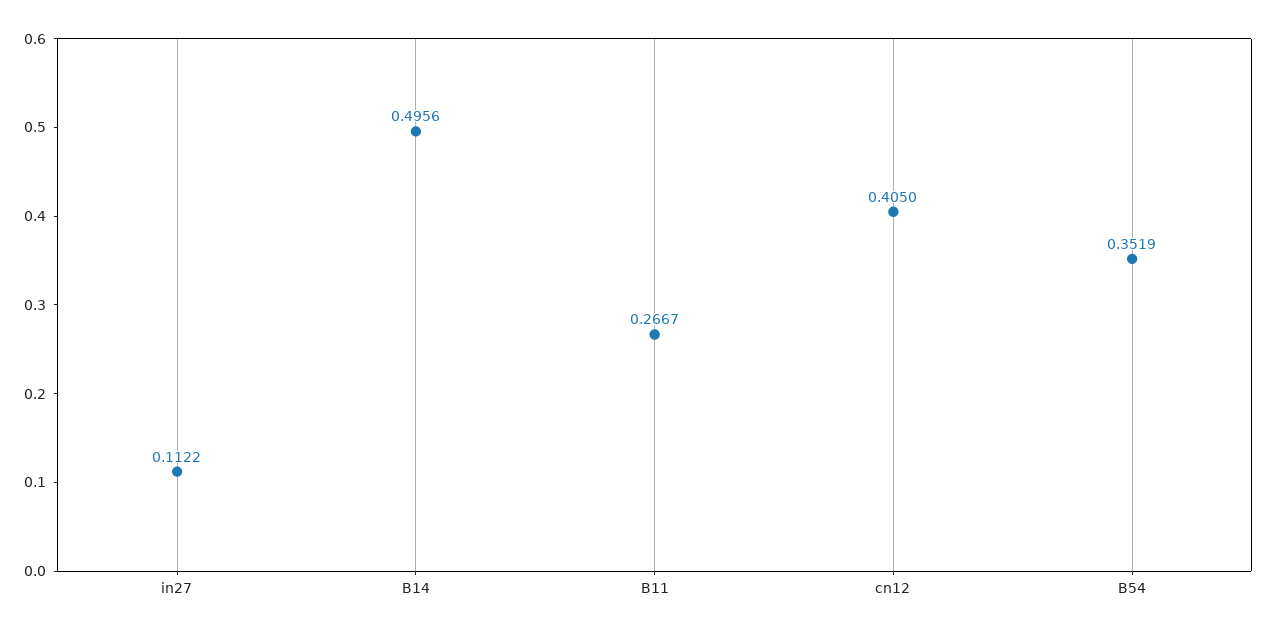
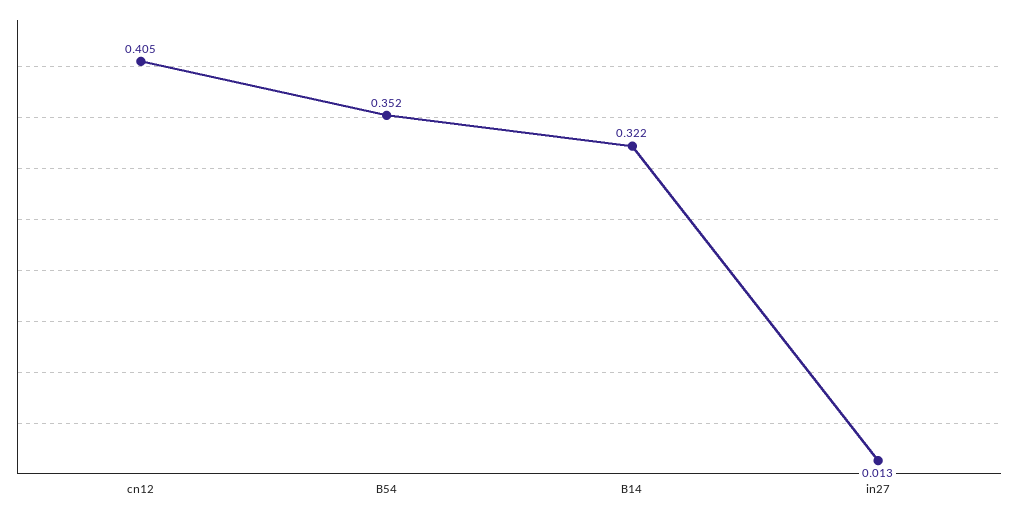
in27: 0.1122 -> 0.013
B14: 0.4956 -> 0.322
B11: 0.2667 -> none

